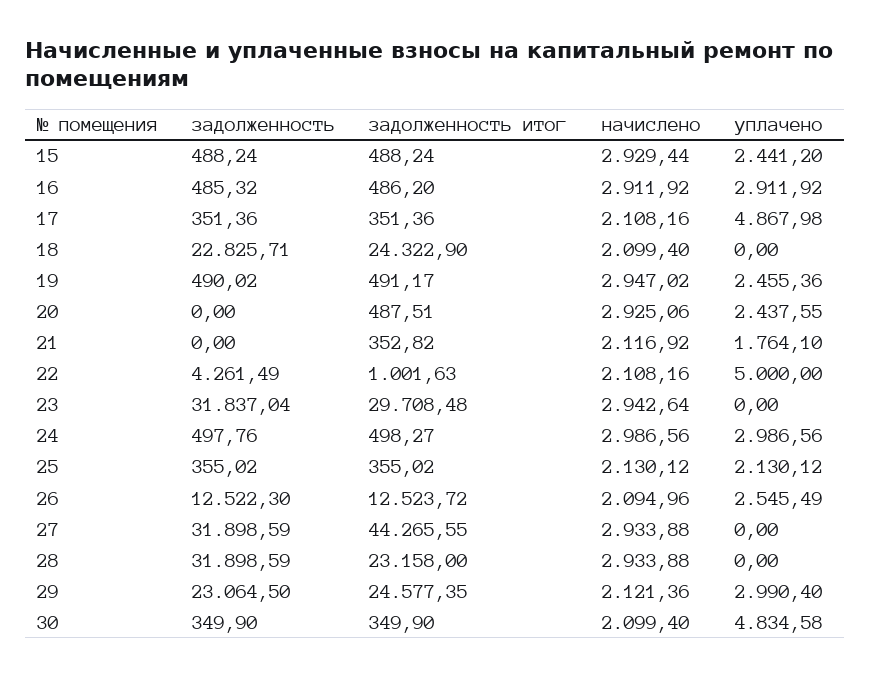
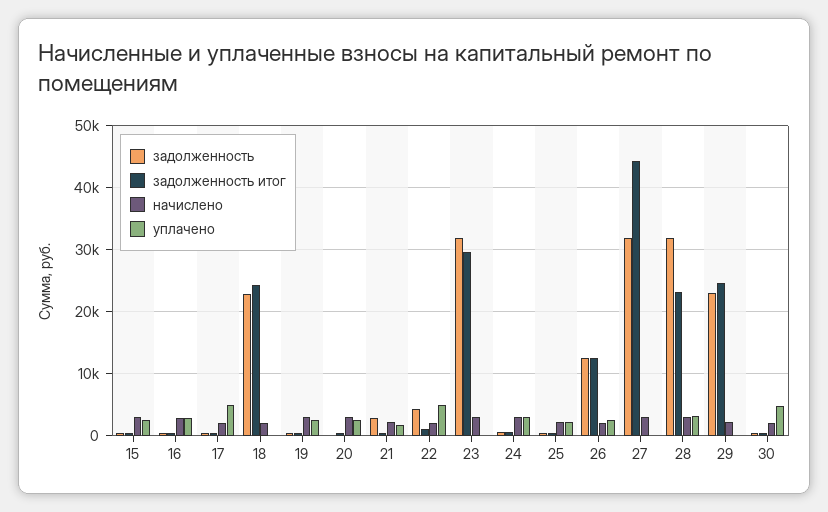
задолженность, 21: 0 -> 3000
уплачено, 28: 0 -> 3000
уплачено, 29: 2990.4 -> 0

